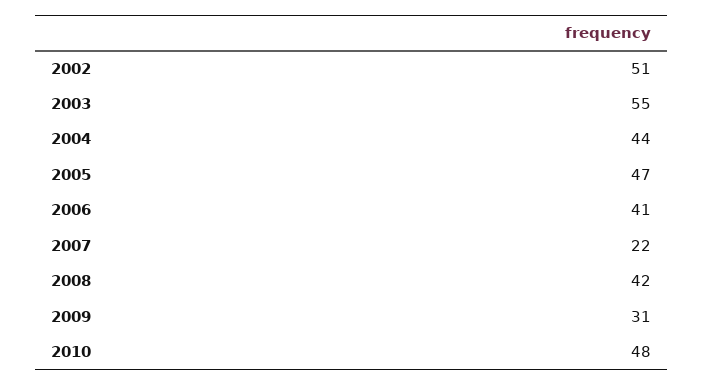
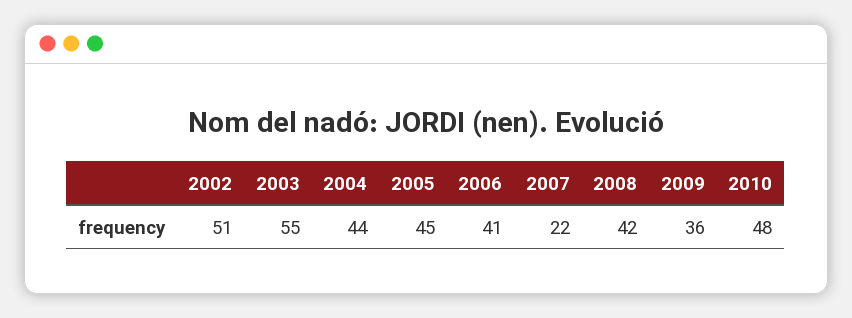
2005: 47 -> 45
2009: 31 -> 36

